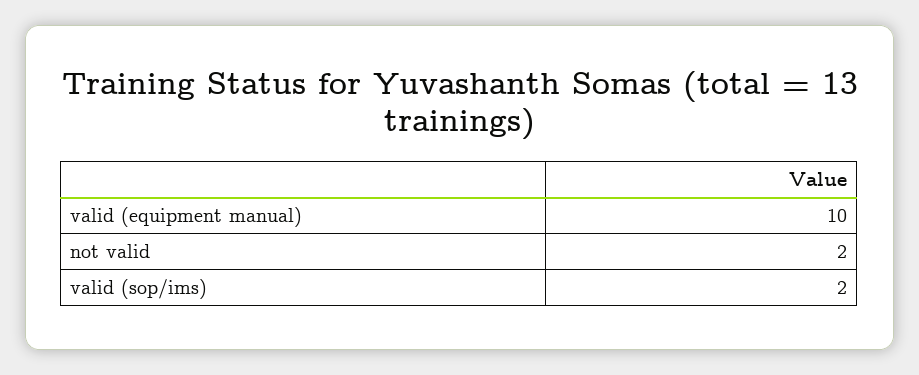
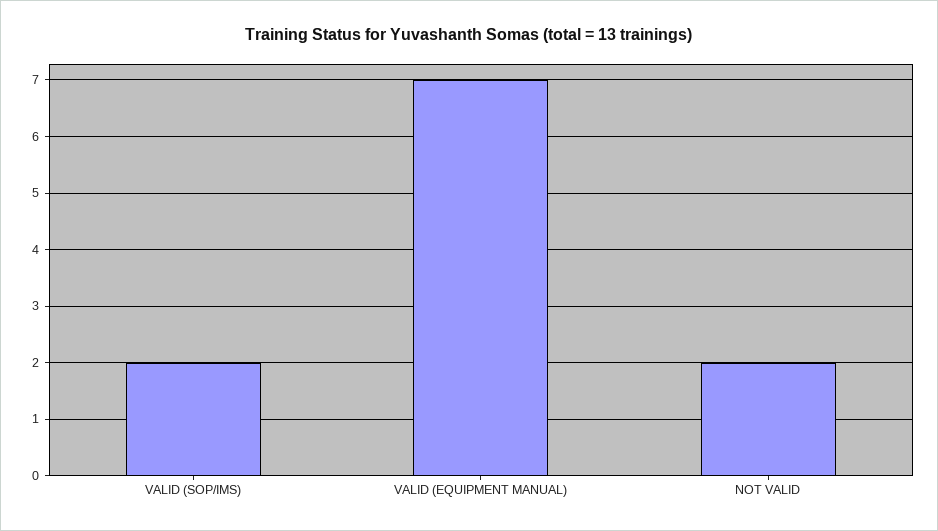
valid (equipment manual): 10 -> 7

